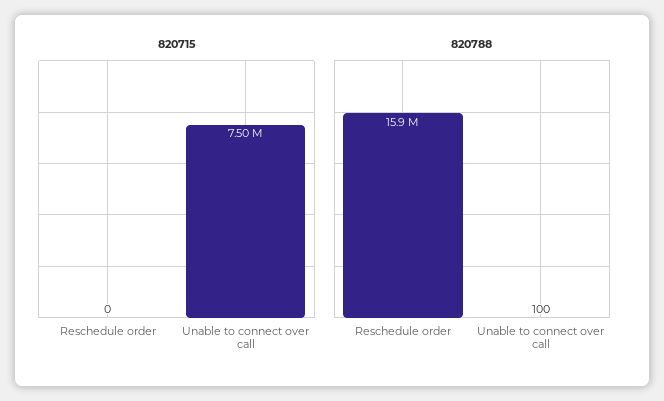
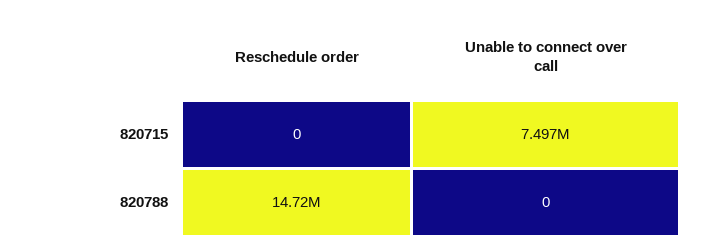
820788, Reschedule order: 15900000 -> 14720000
820788, Unable to connect over call: 100 -> 0

